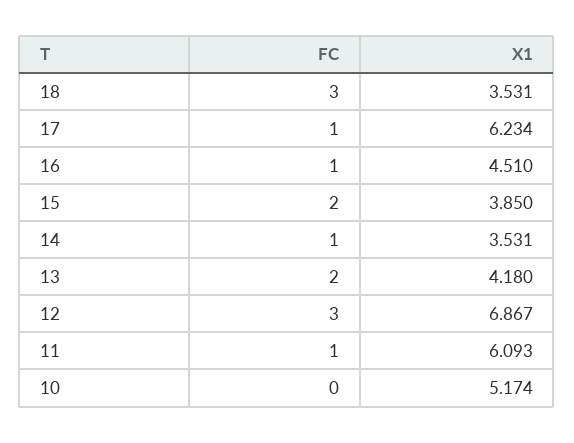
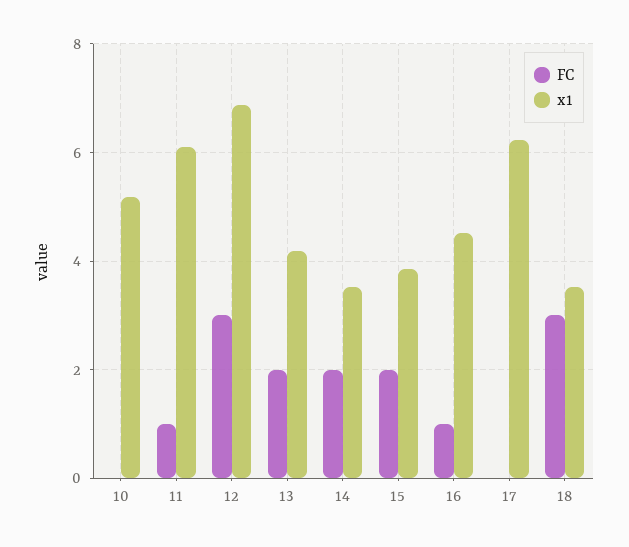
FC, 17: 1 -> 0
FC, 14: 1 -> 2

